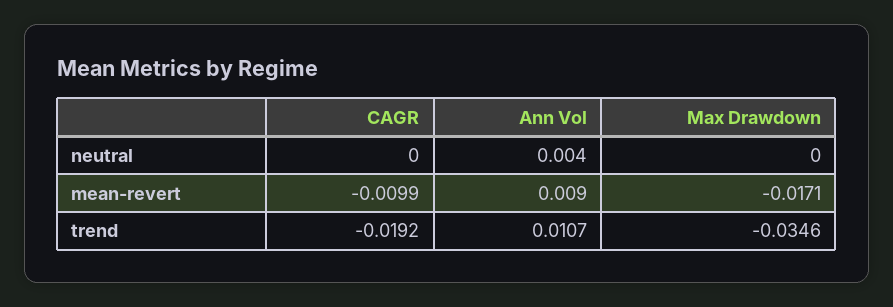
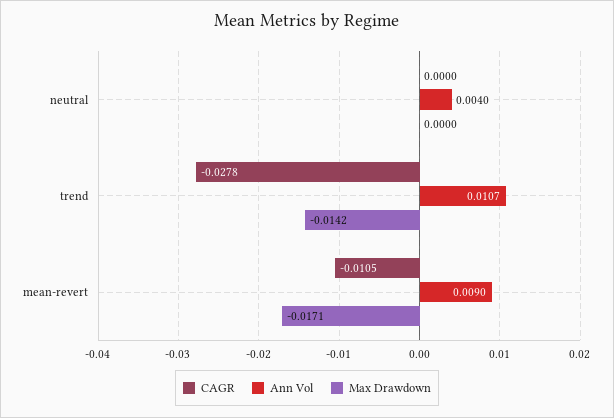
CAGR, mean-revert: -0.0099 -> -0.0105
CAGR, trend: -0.0192 -> -0.0278
Max Drawdown, trend: -0.0346 -> -0.0142

